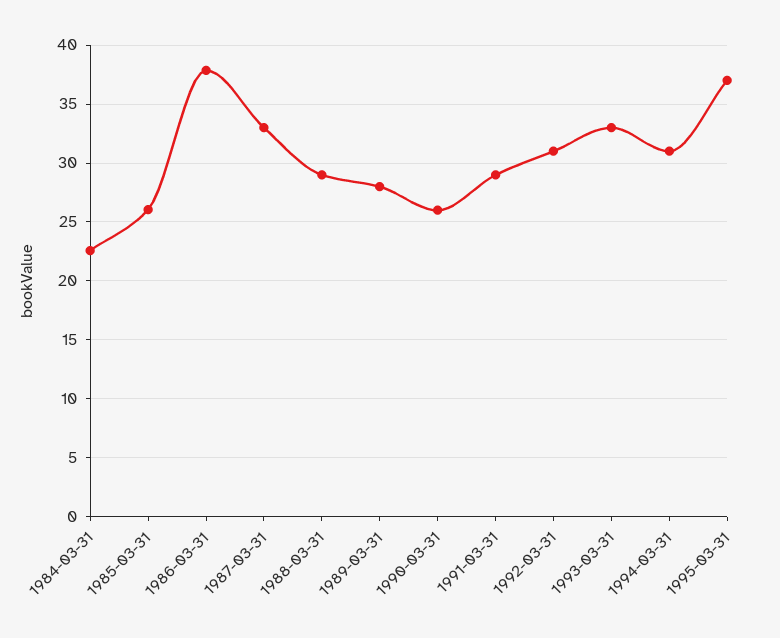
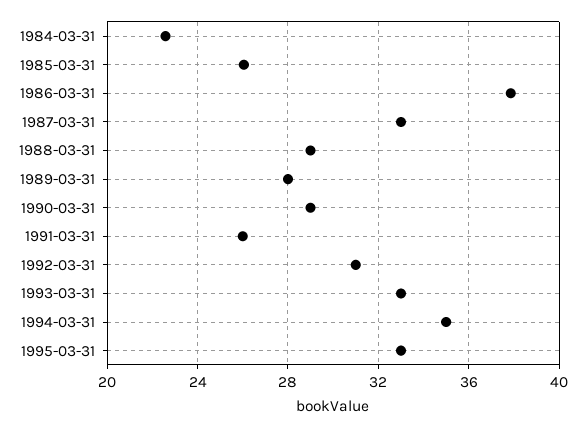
1990-03-31: 26 -> 29
1991-03-31: 29 -> 26
1994-03-31: 31 -> 35
1995-03-31: 37 -> 33

